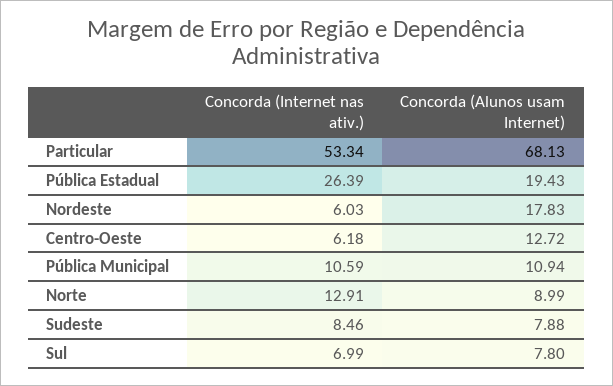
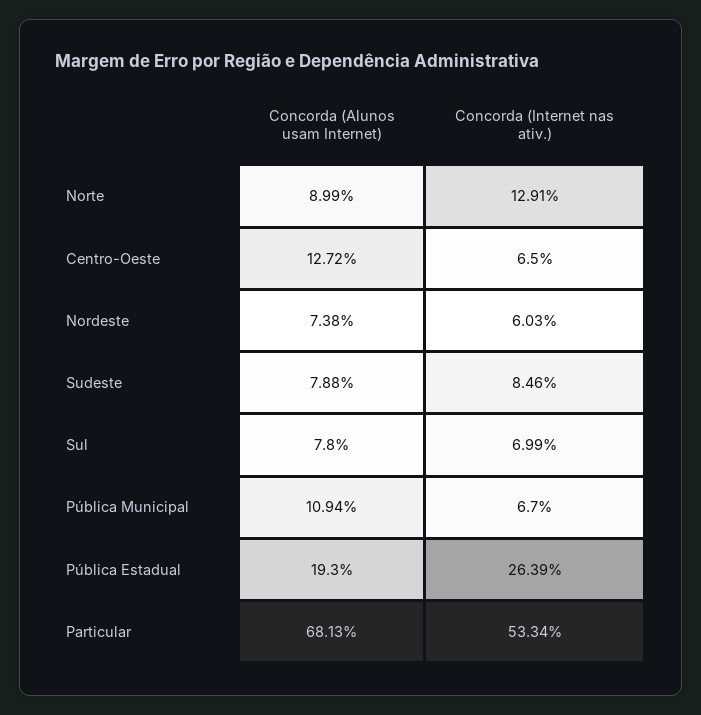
Concorda (Alunos usam Internet), Pública Estadual: 19.43 -> 19.3
Concorda (Alunos usam Internet), Nordeste: 17.83 -> 7.38
Concorda (Internet nas ativ.), Centro-Oeste: 6.18 -> 6.5
Concorda (Internet nas ativ.), Pública Municipal: 10.59 -> 6.7

